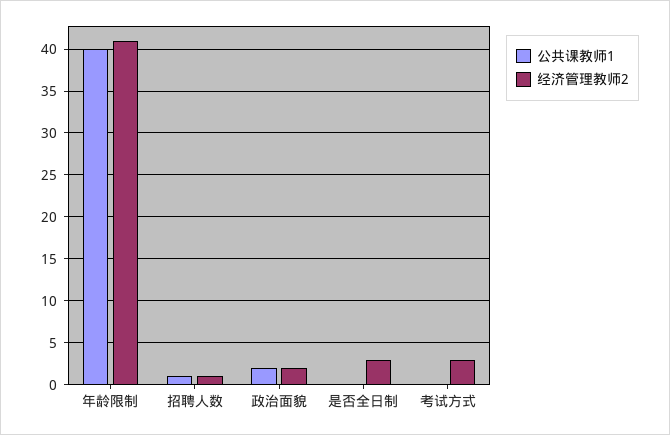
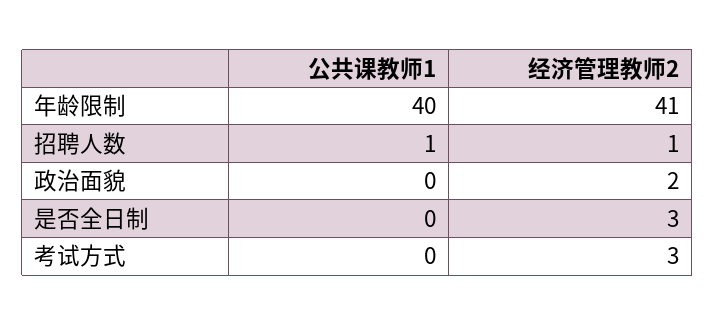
公共课教师1, 政治面貌: 2 -> 0

